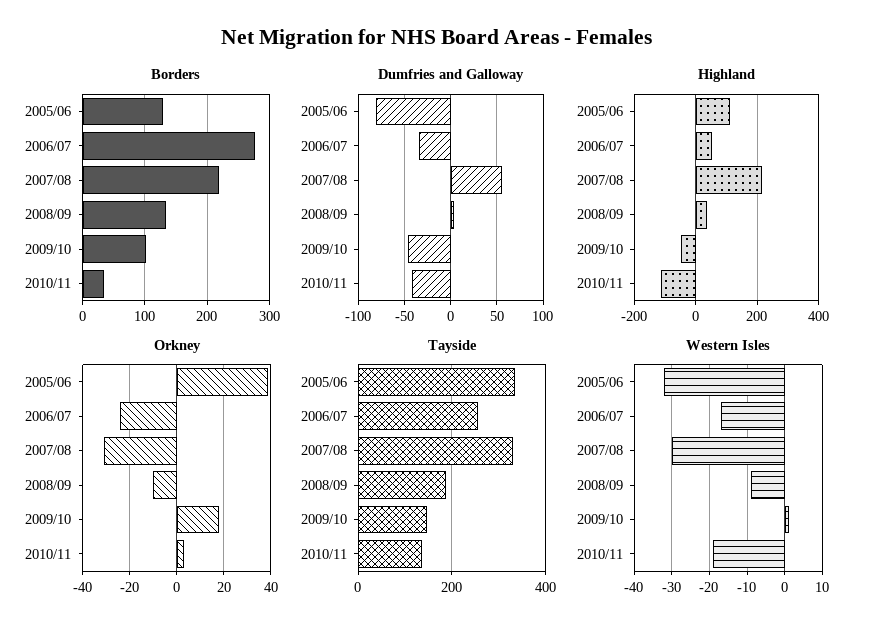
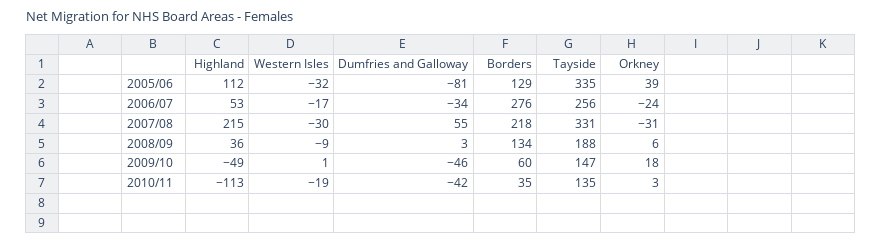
Borders, 2009/10: 100 -> 60
Orkney, 2008/09: -10 -> 6

